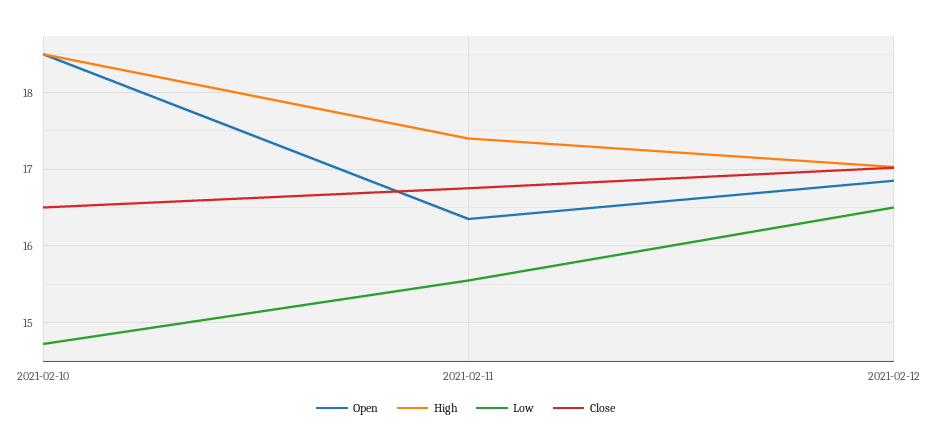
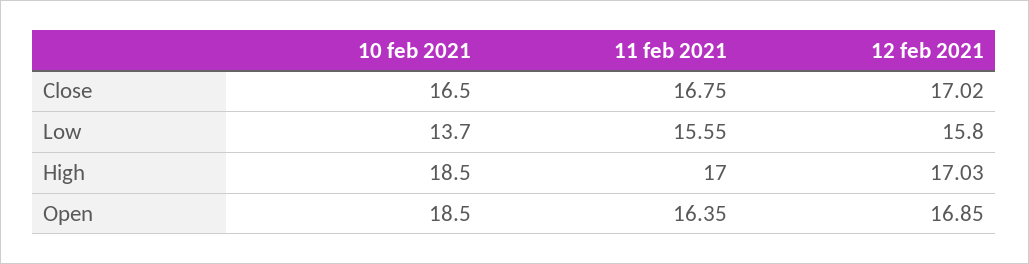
Low, 2021-02-10: 14.7 -> 13.7
High, 2021-02-11: 17.4 -> 17
Low, 2021-02-12: 16.5 -> 15.8

